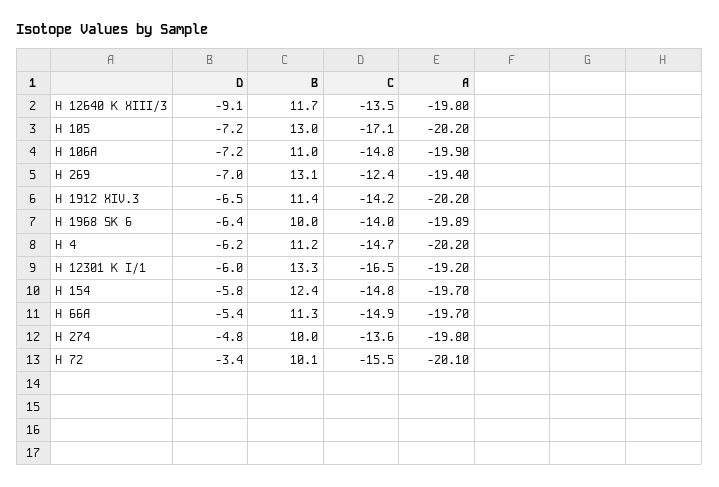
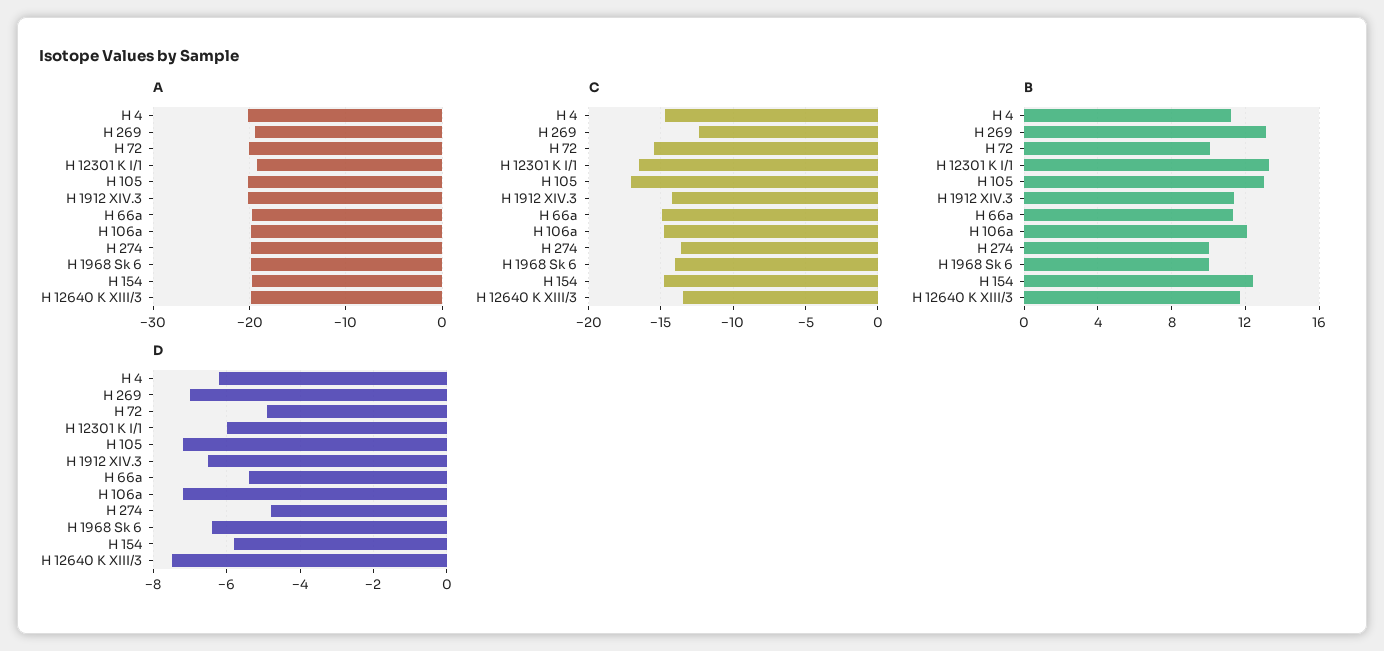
D, H 12640 K XIII/3: -9.1 -> -7.5
B, H 106A: 11 -> 12
D, H 72: -3.4 -> -5

